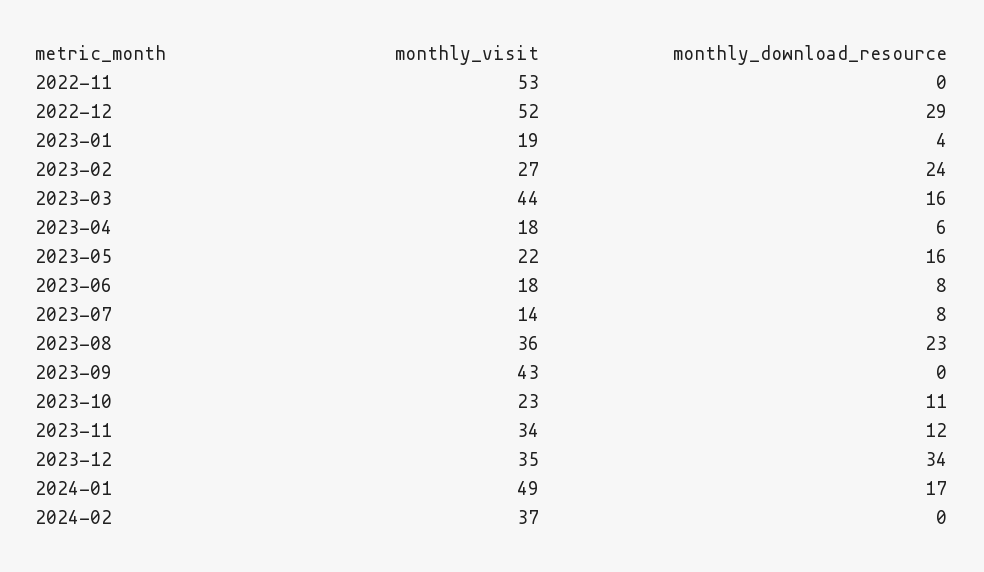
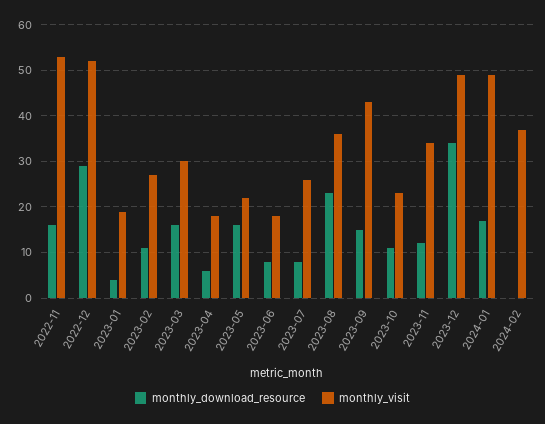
monthly_download_resource, 2022-11: 0 -> 15
monthly_download_resource, 2023-02: 24 -> 10
monthly_visit, 2023-03: 44 -> 30
monthly_visit, 2023-07: 14 -> 25
monthly_download_resource, 2023-09: 0 -> 15
monthly_visit, 2023-12: 35 -> 50

